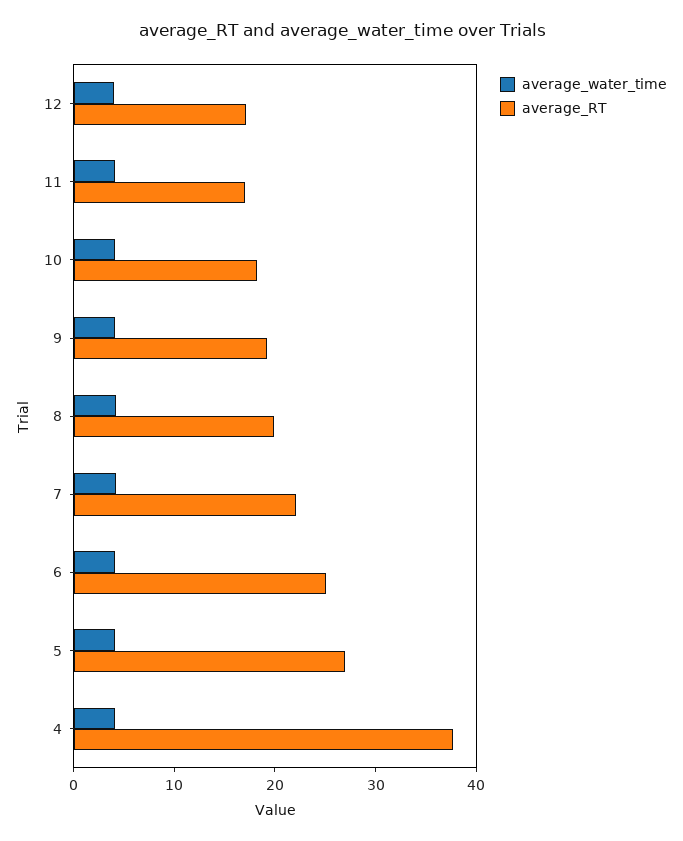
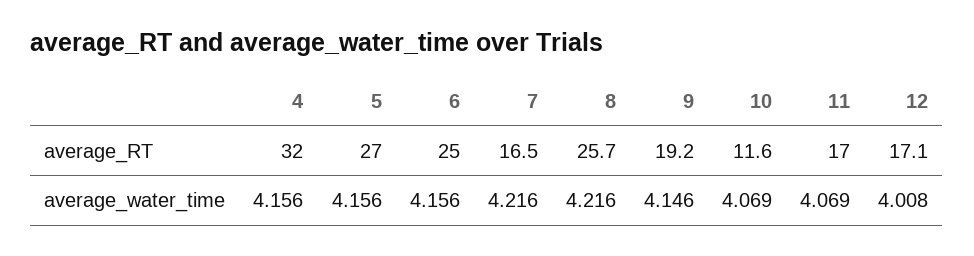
average_RT, 10: 18 -> 11.6
average_RT, 8: 20 -> 25.7
average_RT, 7: 22 -> 16.5
average_RT, 4: 38 -> 32

